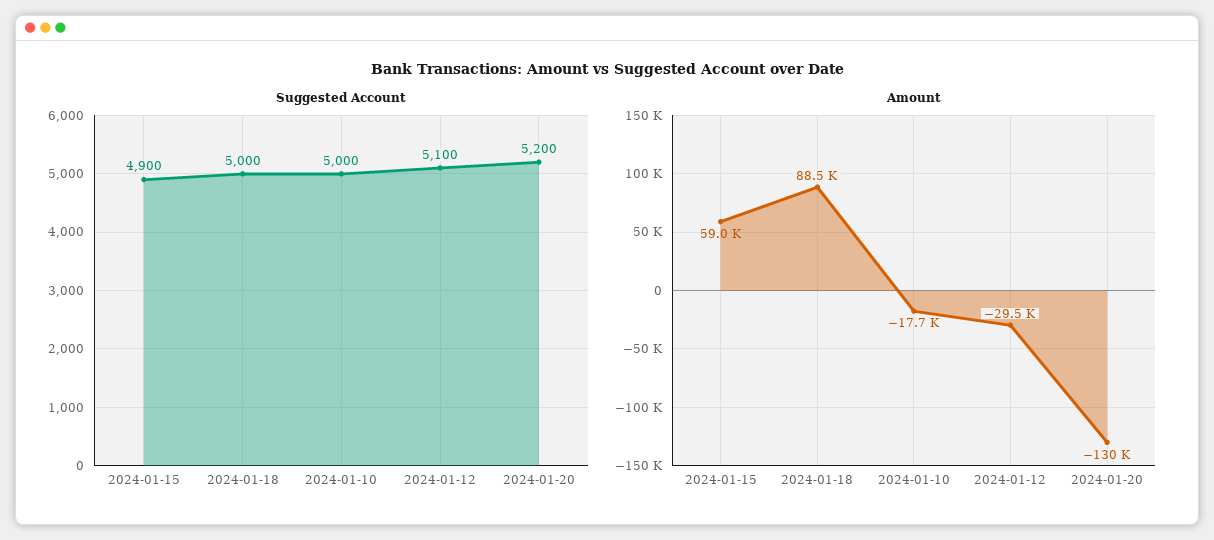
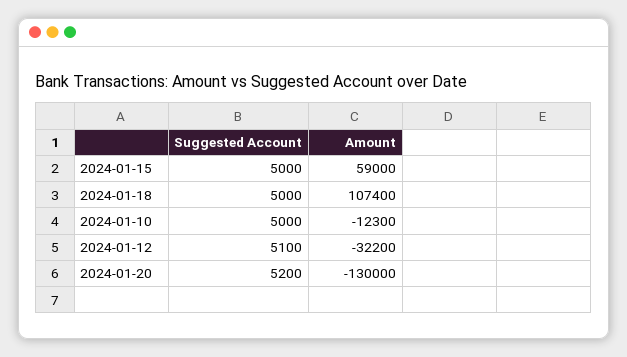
Suggested Account, 2024-01-15: 4900 -> 5000
Amount, 2024-01-18: 88500 -> 107400
Amount, 2024-01-10: -17700 -> -12300
Amount, 2024-01-12: -29500 -> -32200

